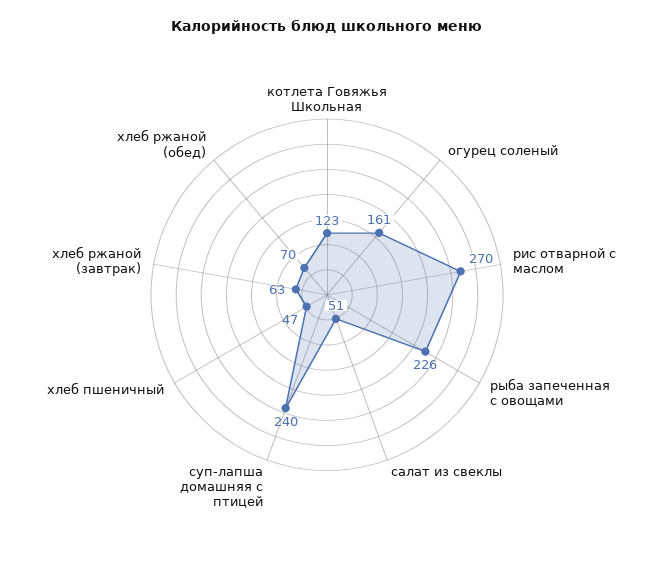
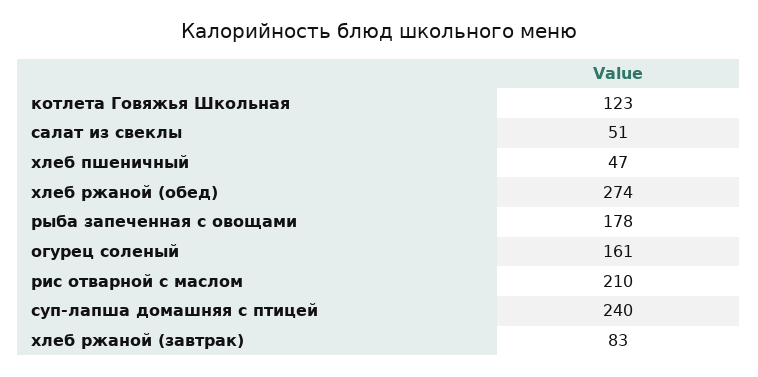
рис отварной с маслом: 270 -> 210
рыба запеченная с овощами: 226 -> 178
хлеб ржаной (завтрак): 63 -> 83
хлеб ржаной (обед): 70 -> 274

